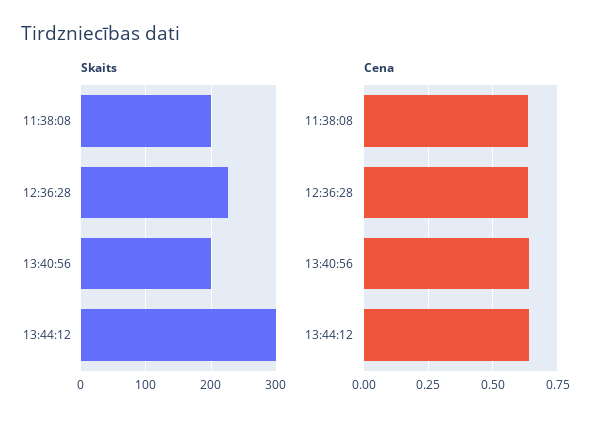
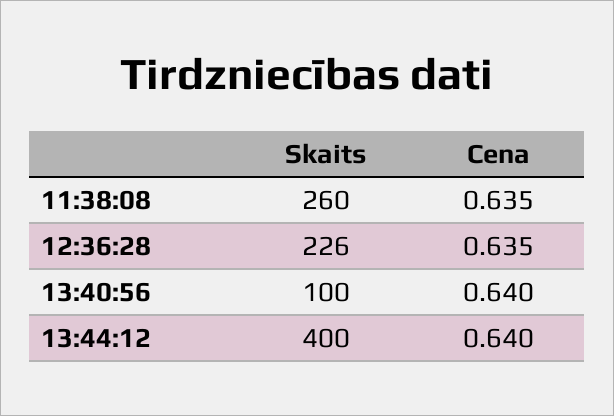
Skaits, 11:38:08: 200 -> 260
Skaits, 13:40:56: 200 -> 100
Skaits, 13:44:12: 300 -> 400

